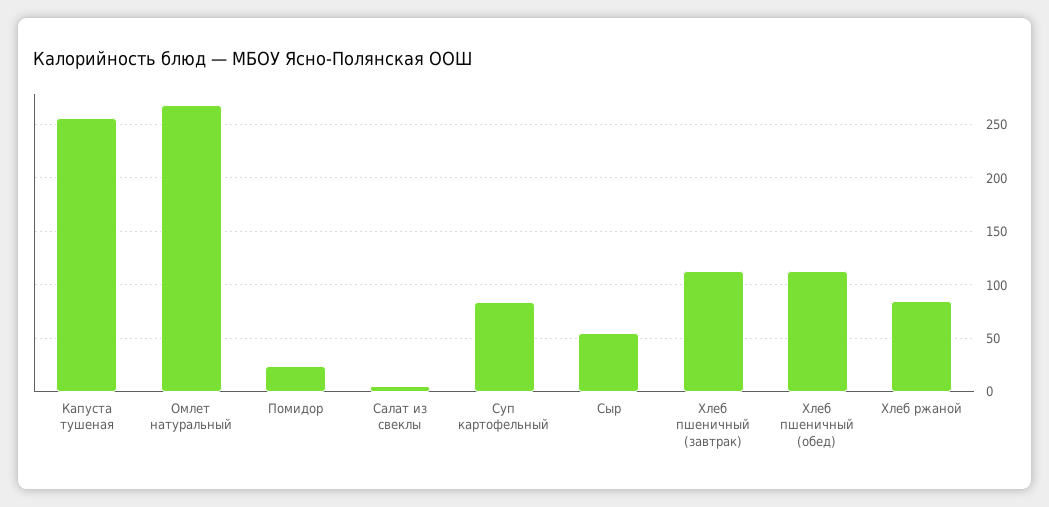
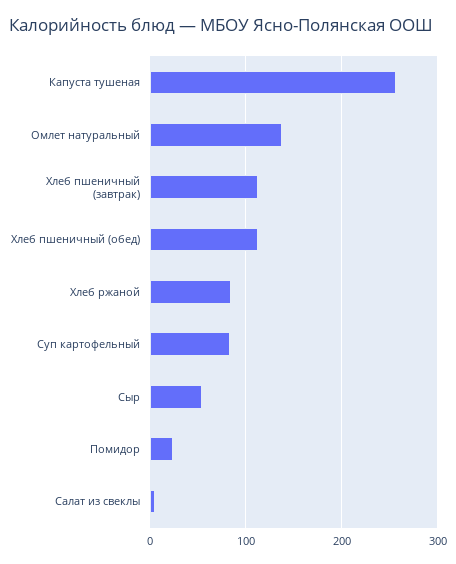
Омлет натуральный: 270 -> 140

